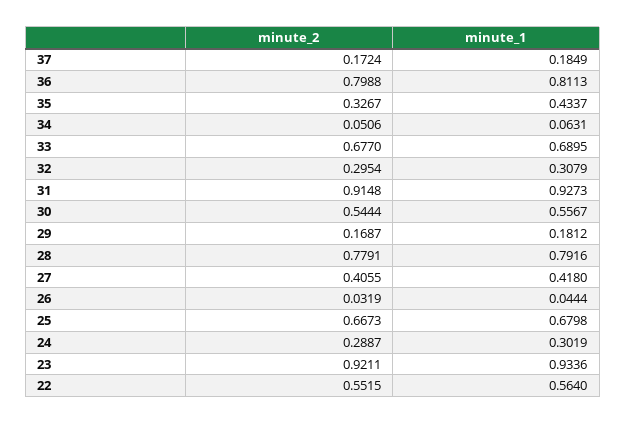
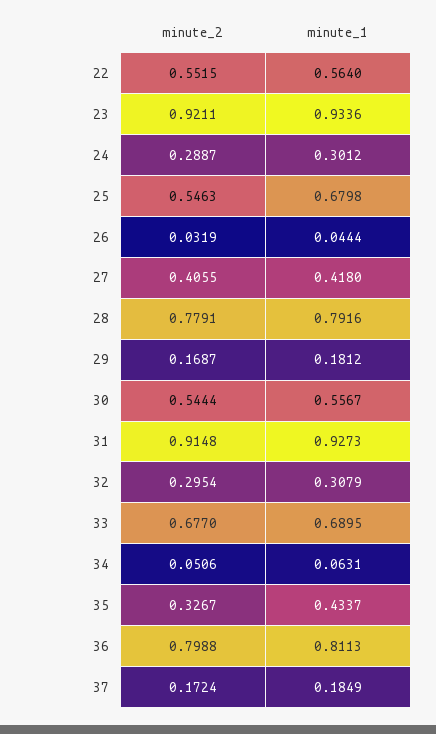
minute_2, 25: 0.6673 -> 0.5463
minute_1, 24: 0.3019 -> 0.3012

